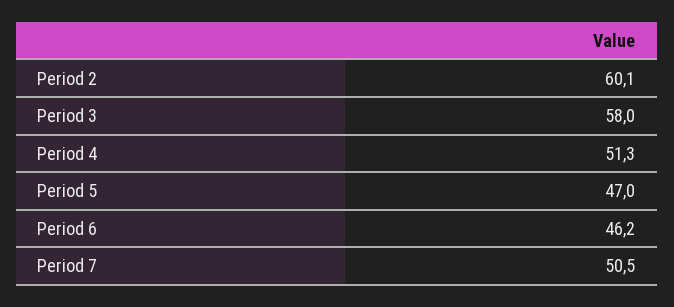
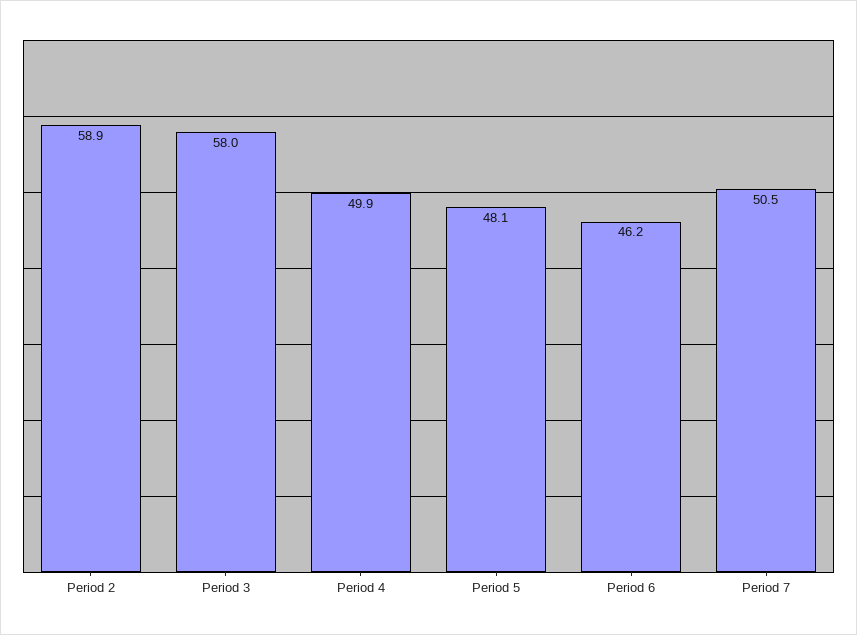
Period 2: 60.1 -> 58.9
Period 4: 51.3 -> 49.9
Period 5: 47 -> 48.1

